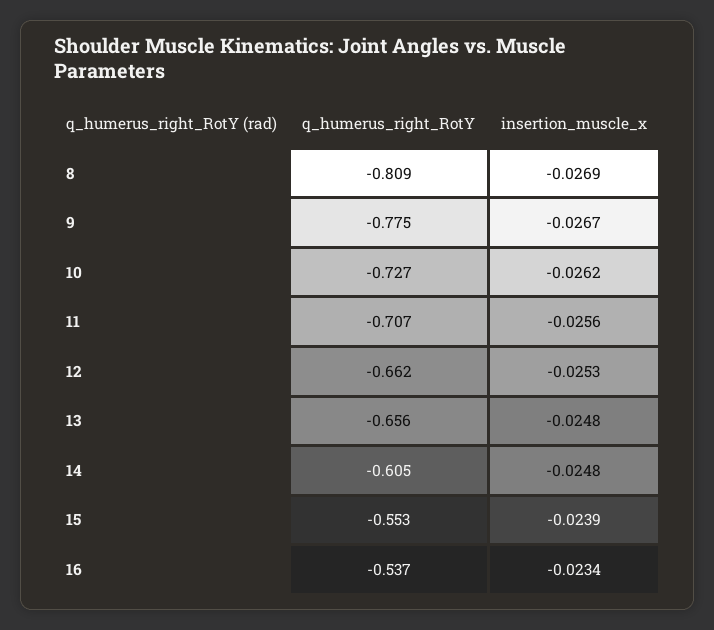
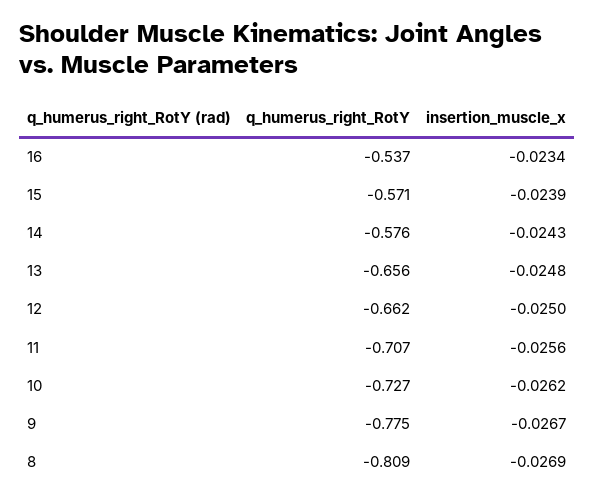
insertion_muscle_x, 12: -0.0253 -> -0.025
q_humerus_right_RotY, 14: -0.605 -> -0.576
insertion_muscle_x, 14: -0.0248 -> -0.0243
q_humerus_right_RotY, 15: -0.553 -> -0.571

